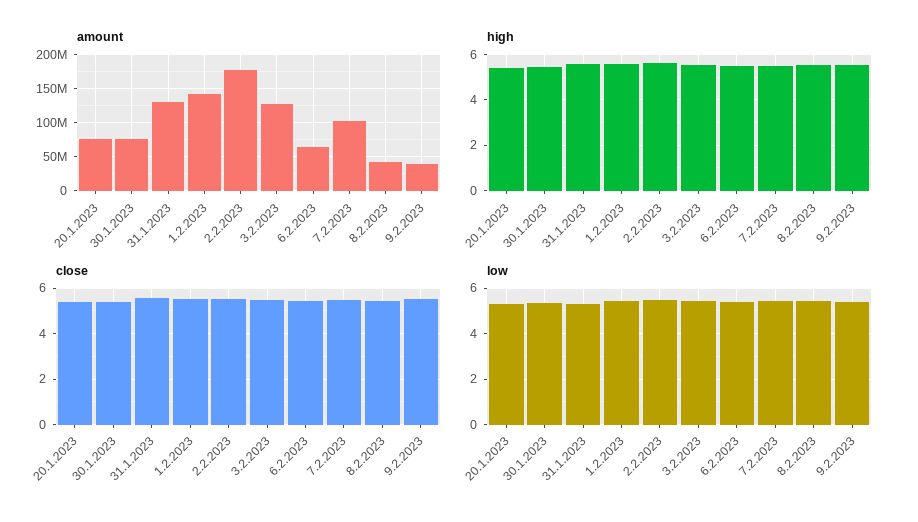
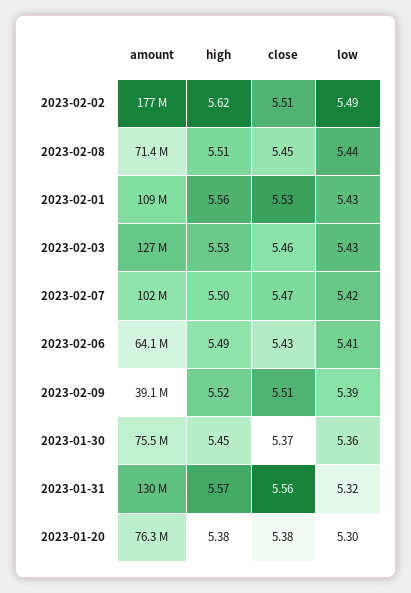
amount, 1.2.2023: 140000000 -> 109000000
amount, 8.2.2023: 40000000 -> 71400000

